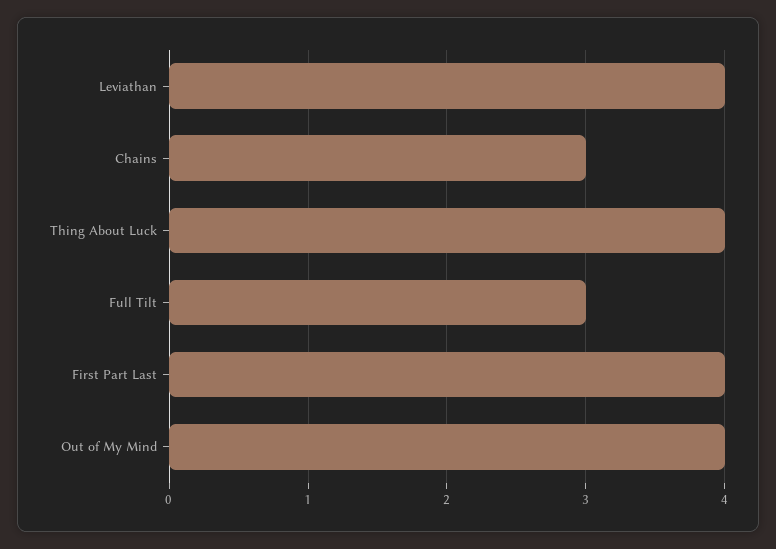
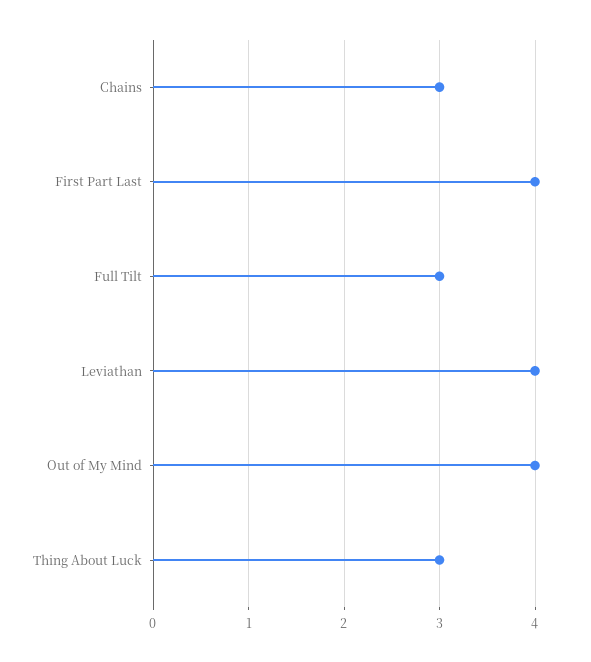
Thing About Luck: 4 -> 3

